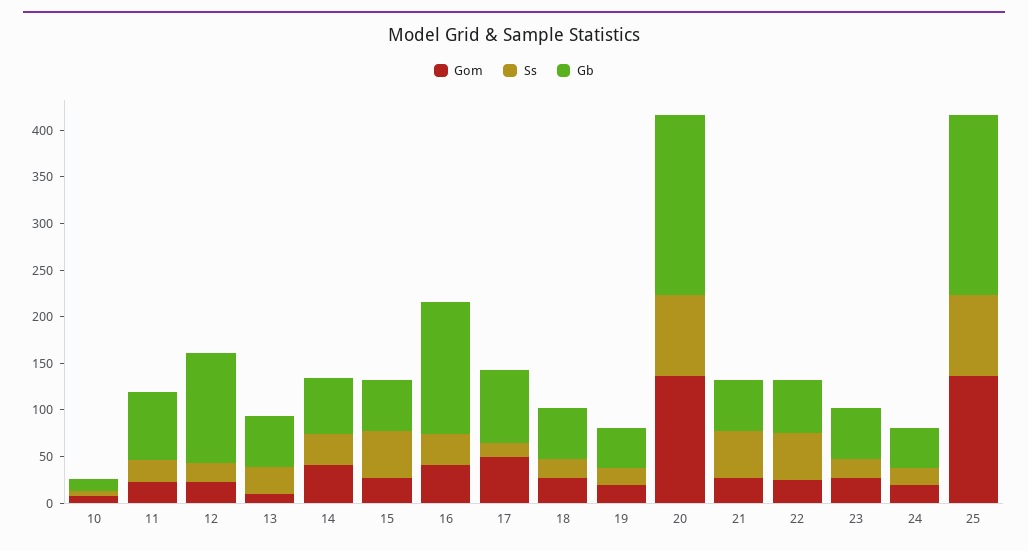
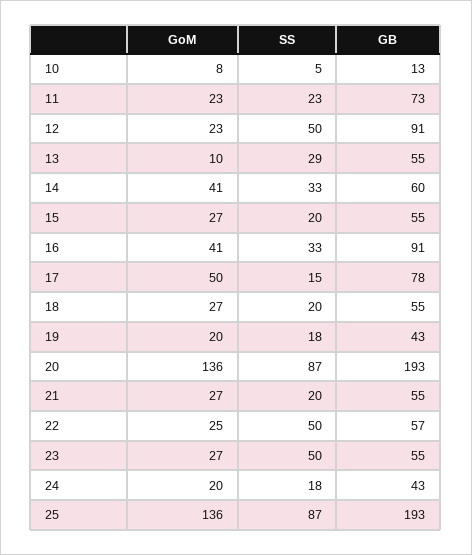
Ss, 12: 20 -> 50
Gb, 12: 120 -> 91
Ss, 15: 50 -> 20
Gb, 16: 140 -> 91
Ss, 21: 50 -> 20
Ss, 23: 20 -> 50

